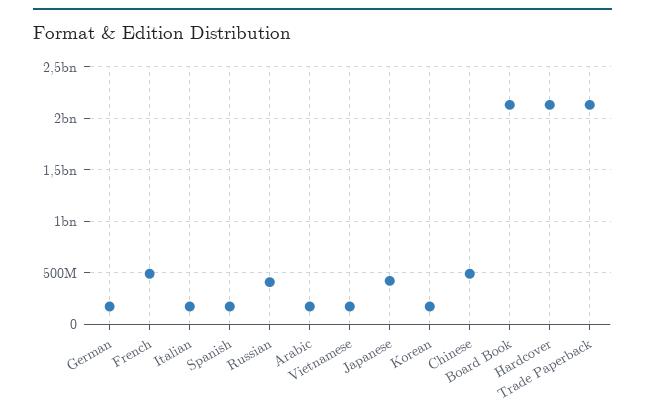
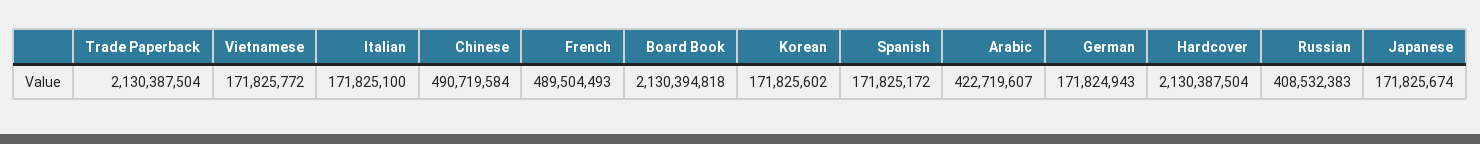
Arabic: 200000000 -> 422719607
Japanese: 400000000 -> 171825674

